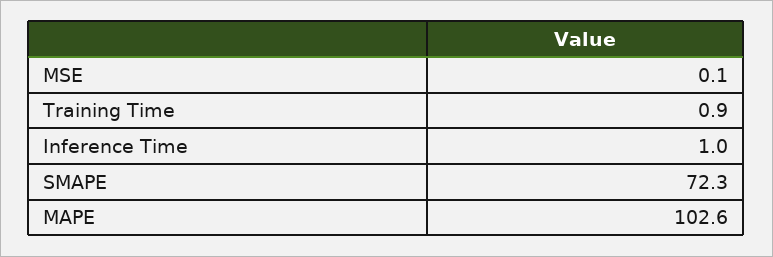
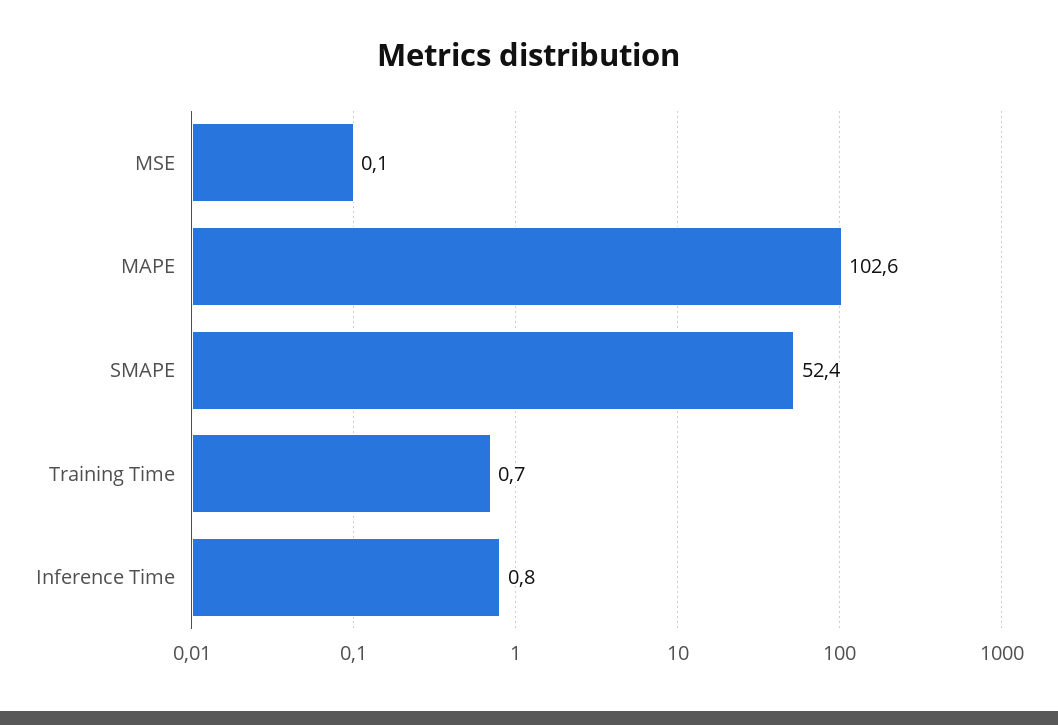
Training Time: 0.9 -> 0.7
Inference Time: 1 -> 0.8
SMAPE: 72.3 -> 52.4

